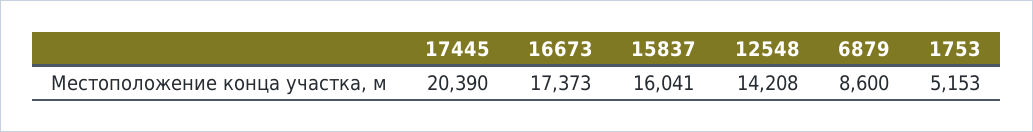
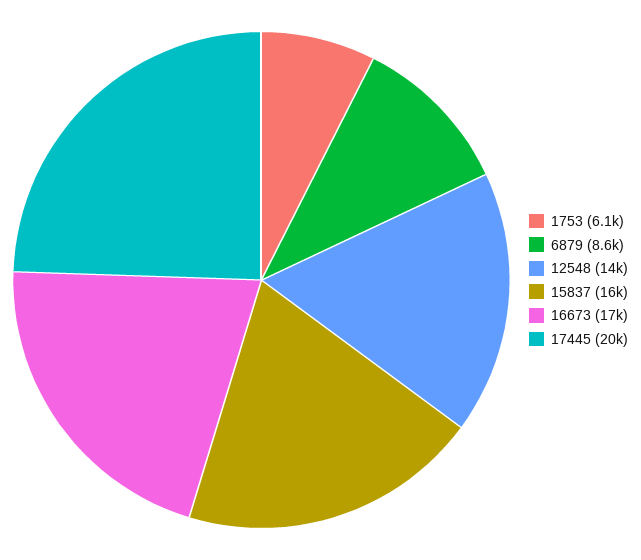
1753: 5153 -> 6100

